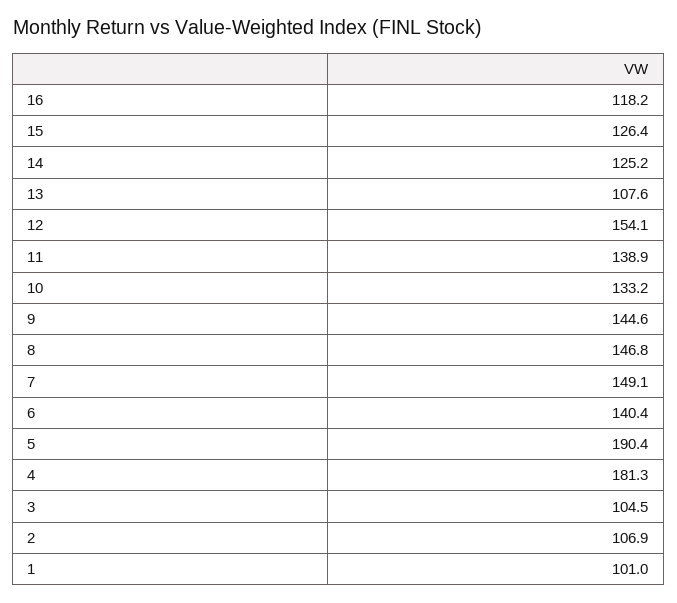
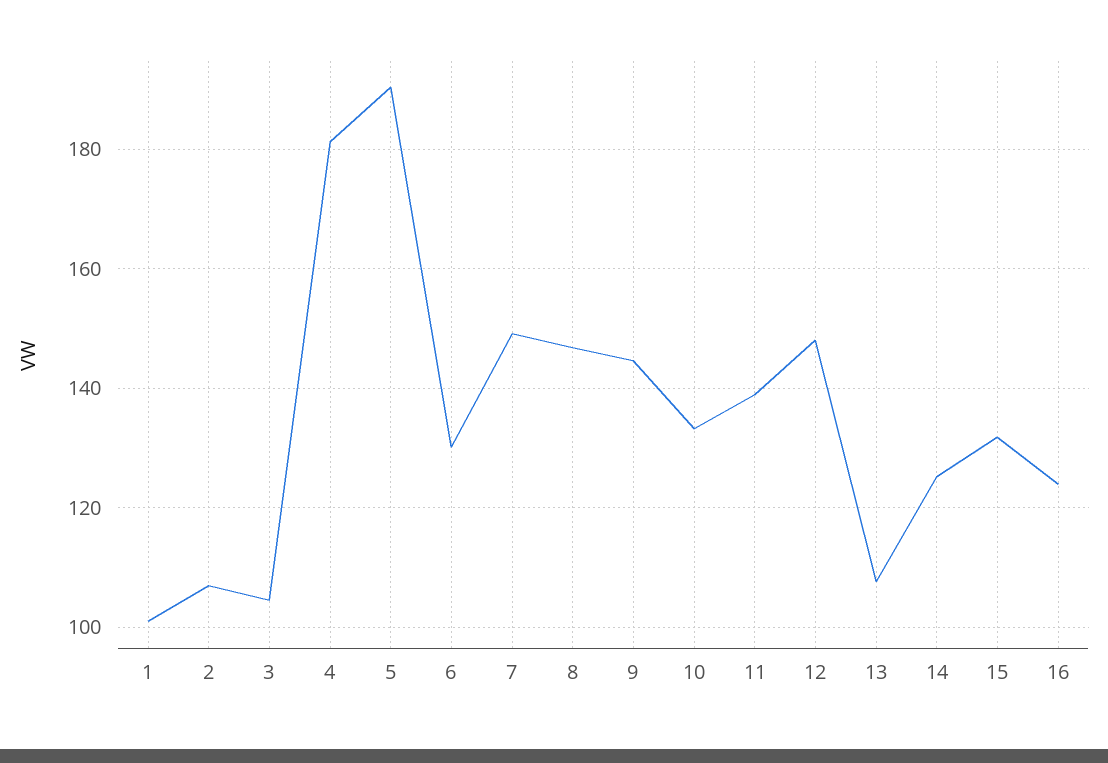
16: 118.2 -> 124
15: 126.4 -> 132
12: 154.1 -> 148
6: 140.4 -> 130

